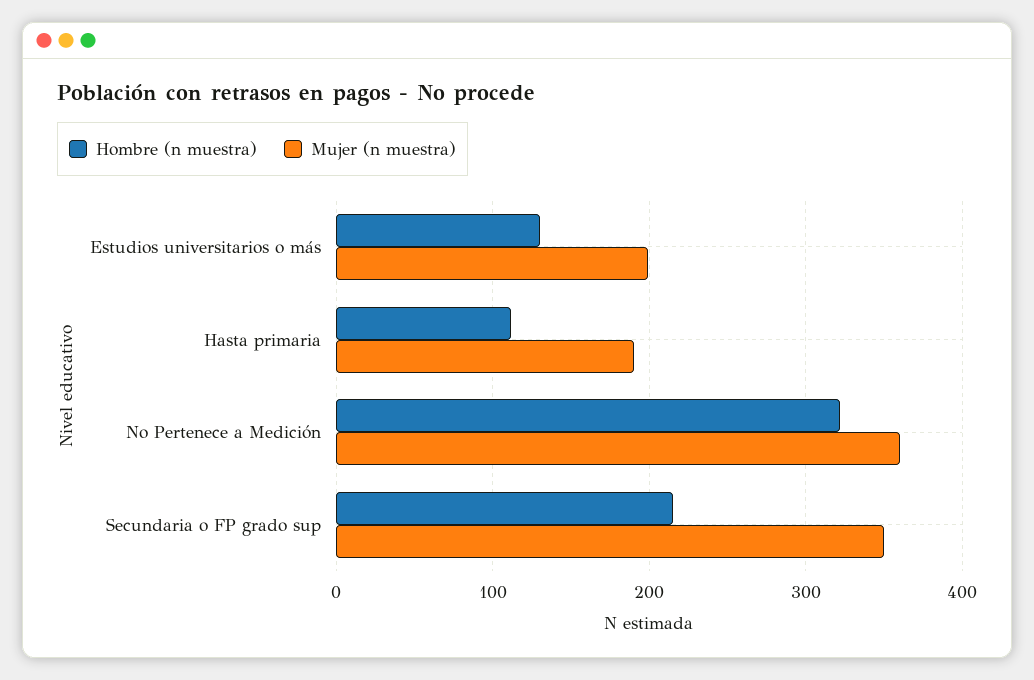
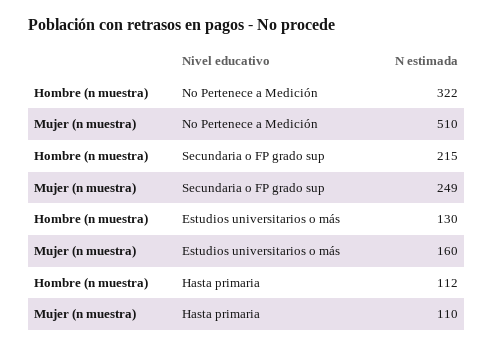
Mujer (n muestra), Estudios universitarios o más: 200 -> 160
Mujer (n muestra), Hasta primaria: 190 -> 110
Mujer (n muestra), No Pertenece a Medición: 360 -> 510
Mujer (n muestra), Secundaria o FP grado sup: 350 -> 249

